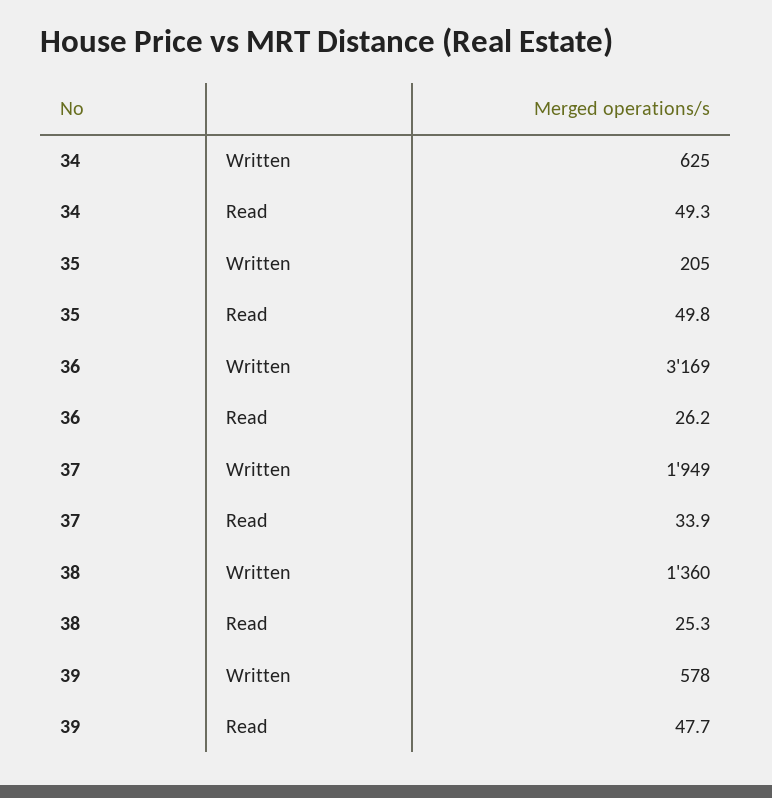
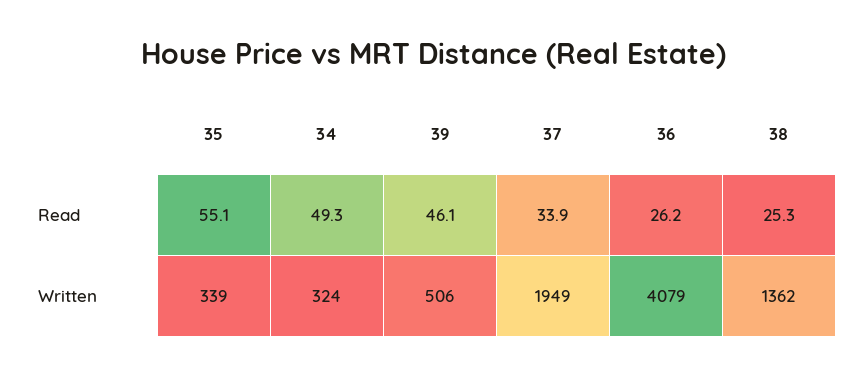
34, Written: 625 -> 324
35, Written: 205 -> 339
35, Read: 49.8 -> 55.1
36, Written: 3169 -> 4079
38, Written: 1360 -> 1362
39, Written: 578 -> 506
39, Read: 47.7 -> 46.1

